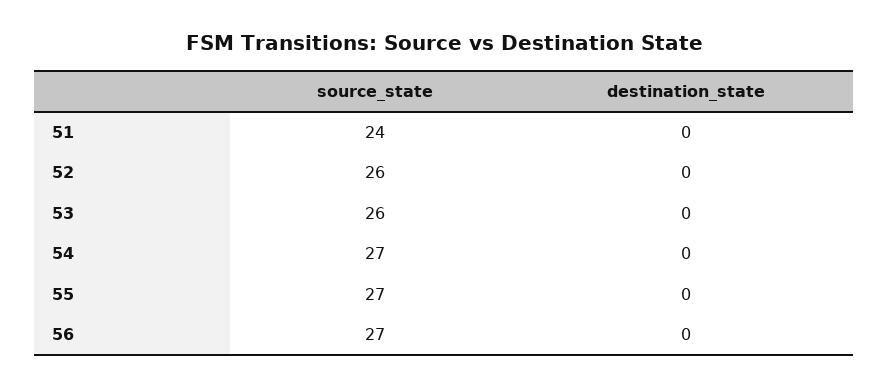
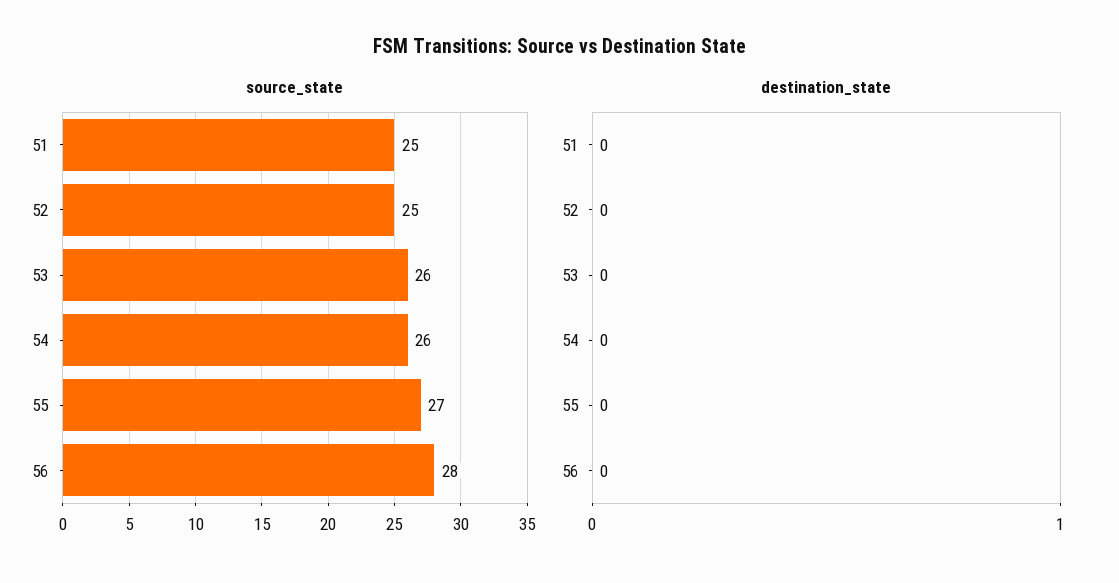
source_state, 51: 24 -> 25
source_state, 52: 26 -> 25
source_state, 54: 27 -> 26
source_state, 56: 27 -> 28

